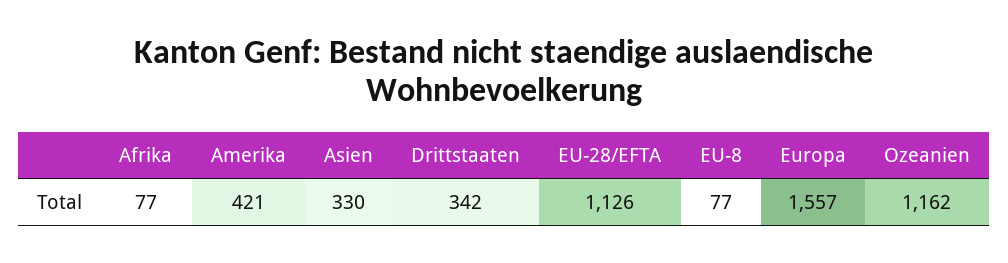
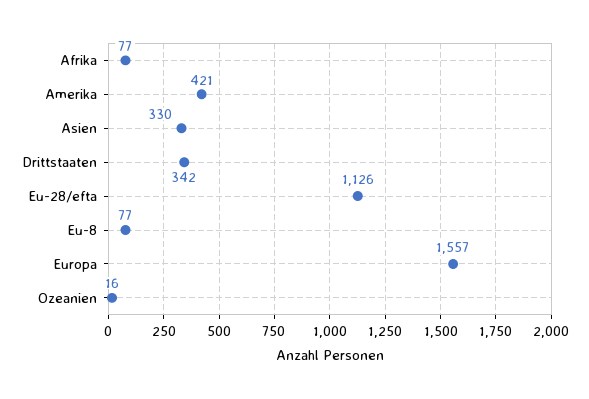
Ozeanien: 1162 -> 16

